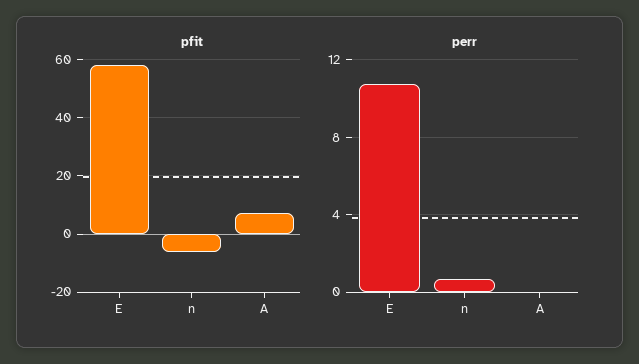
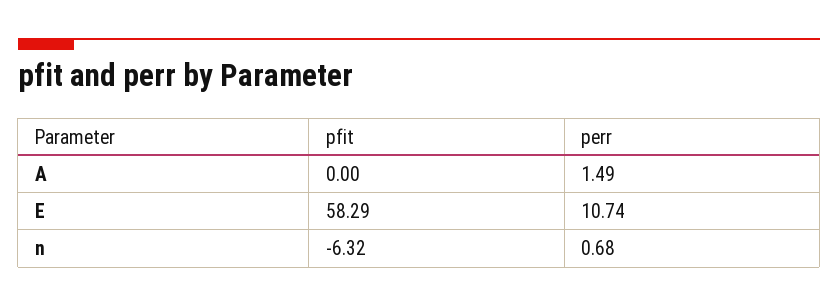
pfit, A: 7.5 -> 0
perr, A: 0 -> 1.49

